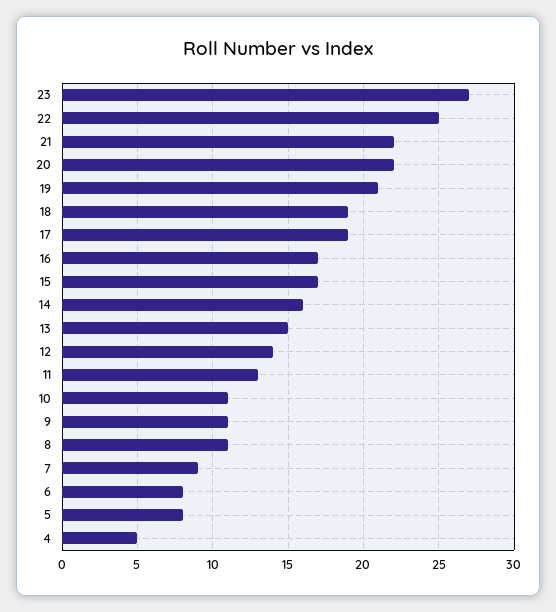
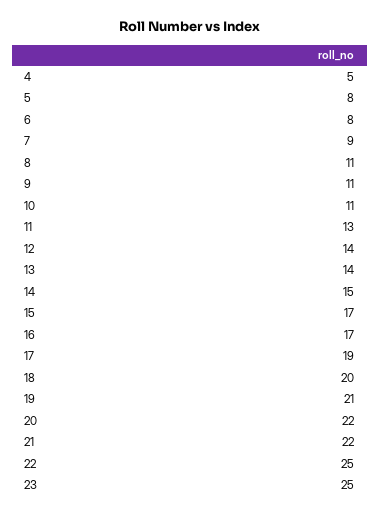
23: 27 -> 25
18: 19 -> 20
14: 16 -> 15
13: 15 -> 14

